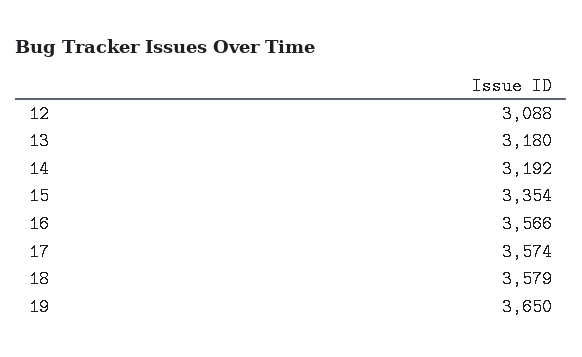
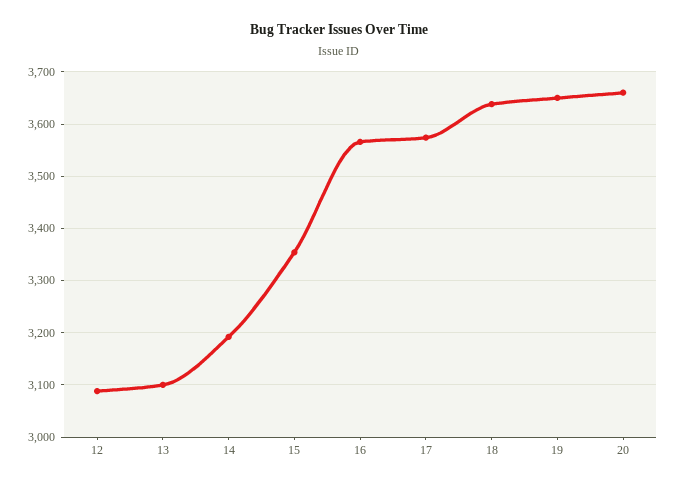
13: 3180 -> 3100
18: 3579 -> 3640
20: none -> 3660

